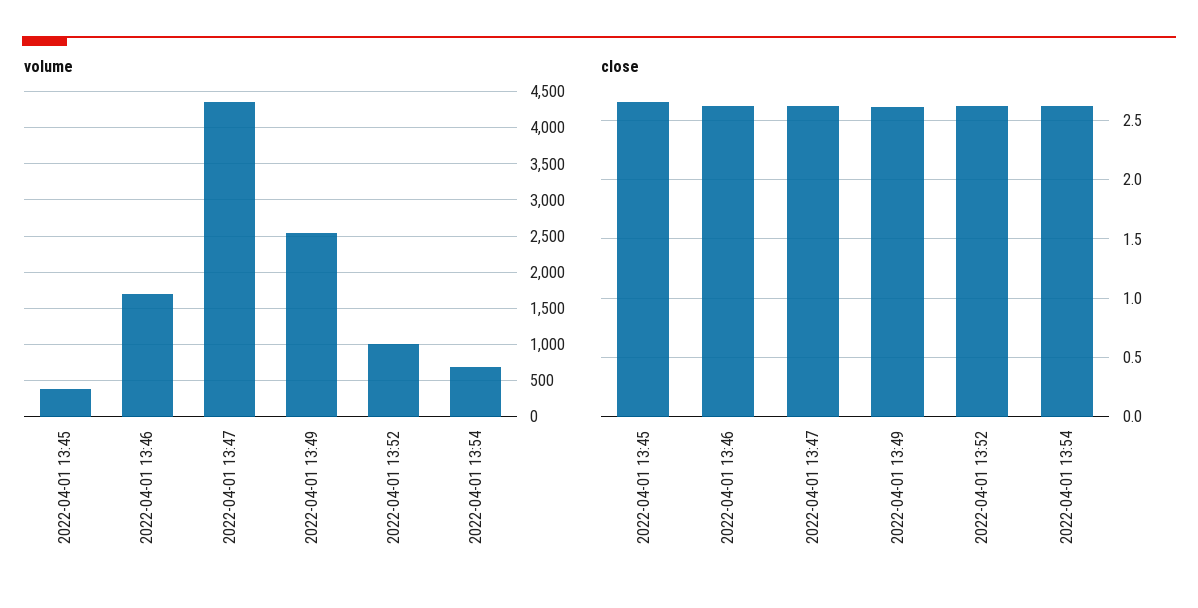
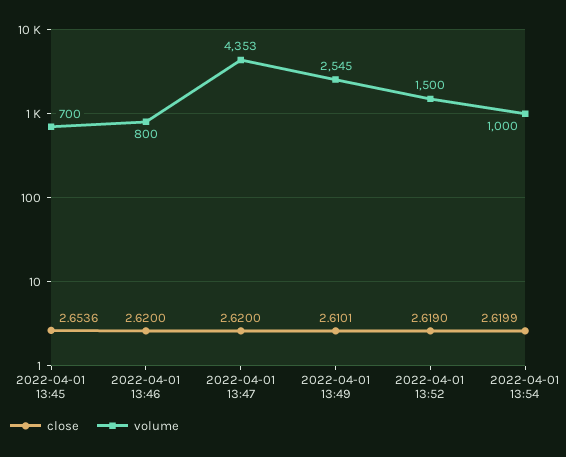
volume, 2022-04-01 13:45: 400 -> 700
volume, 2022-04-01 13:46: 1700 -> 800
volume, 2022-04-01 13:52: 1000 -> 1500
volume, 2022-04-01 13:54: 700 -> 1000

